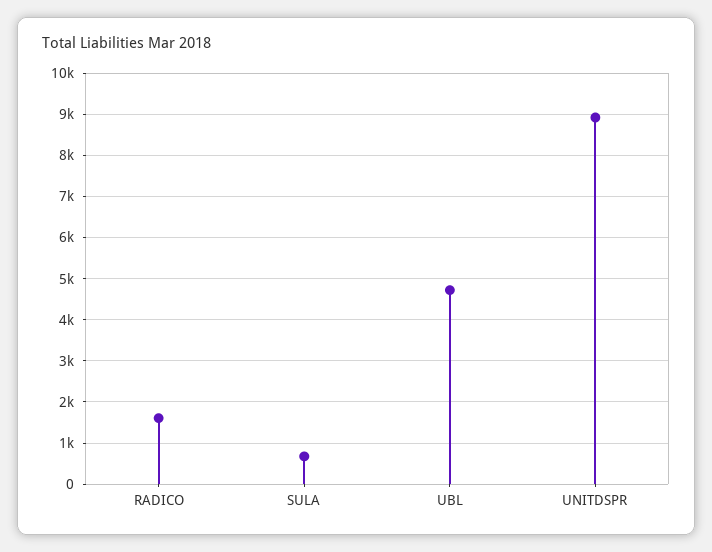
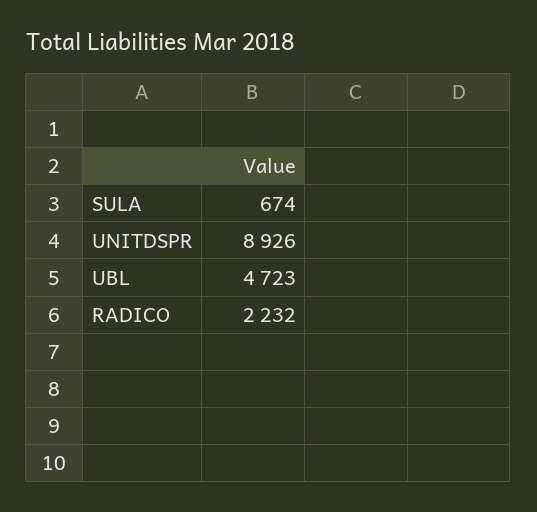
RADICO: 1600 -> 2232

